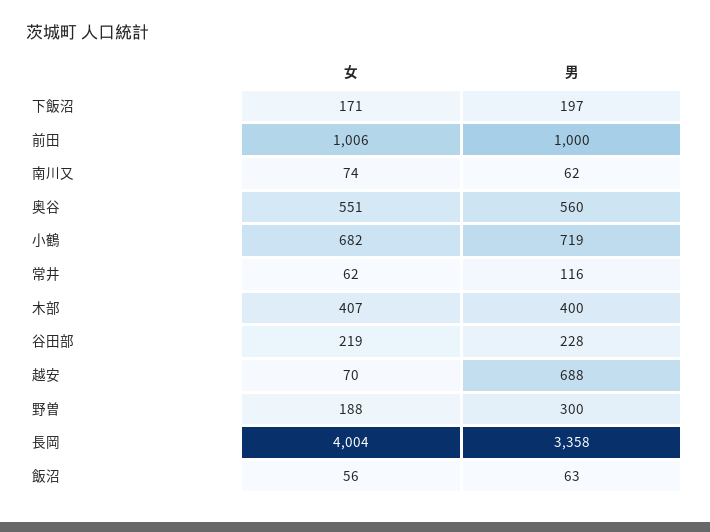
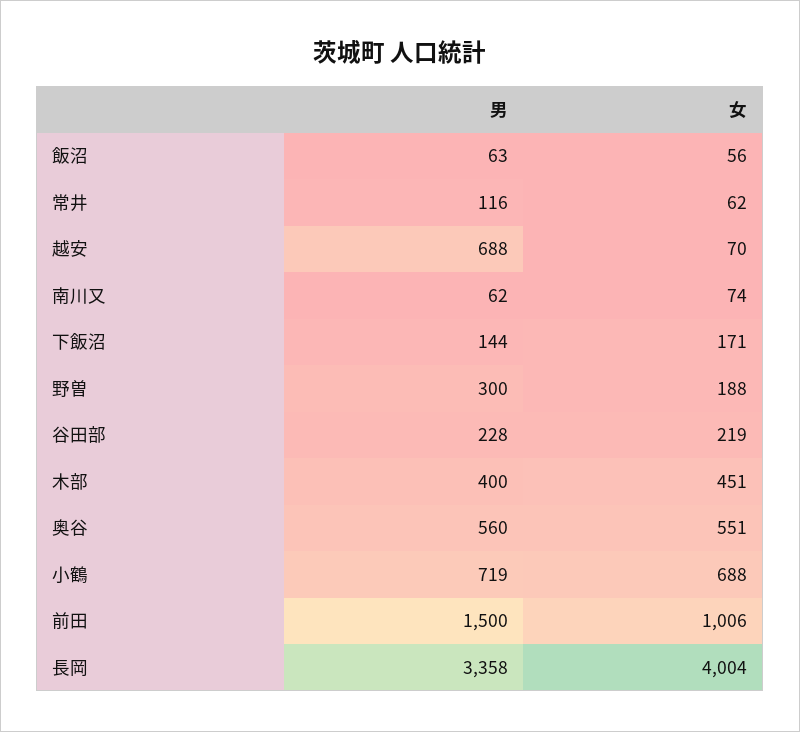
男, 下飯沼: 197 -> 144
男, 前田: 1000 -> 1500
女, 小鶴: 682 -> 688
女, 木部: 407 -> 451

